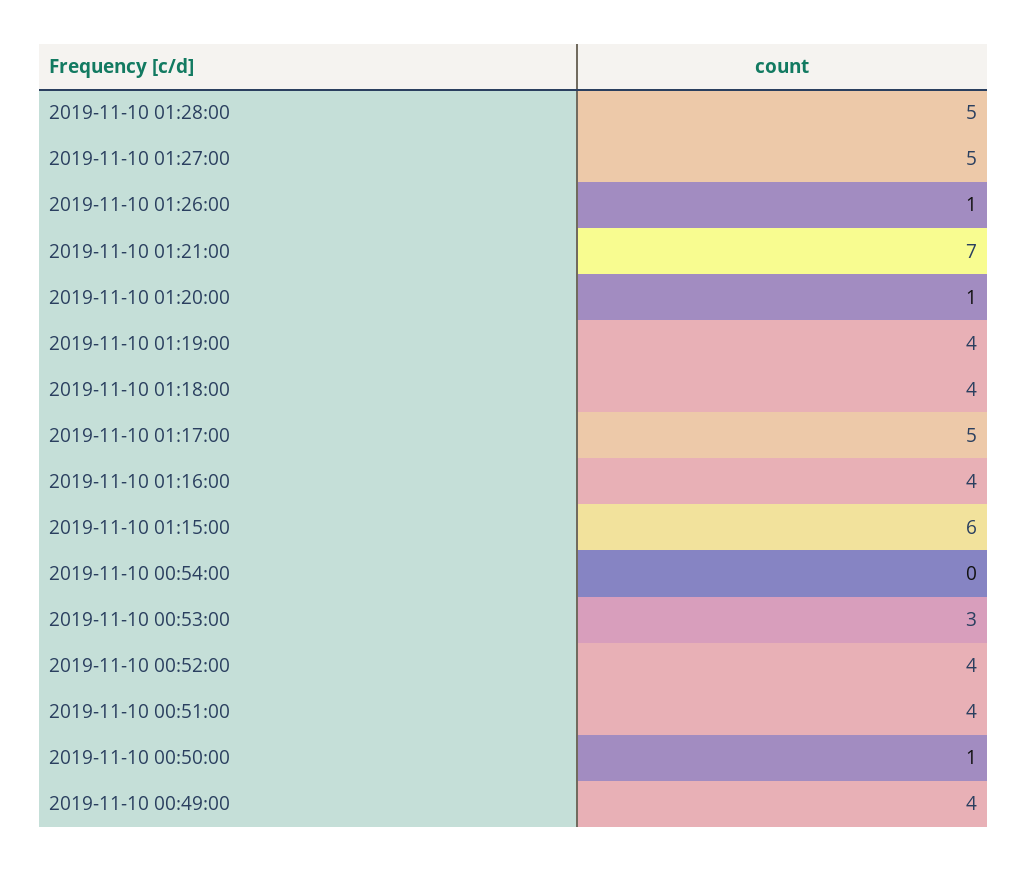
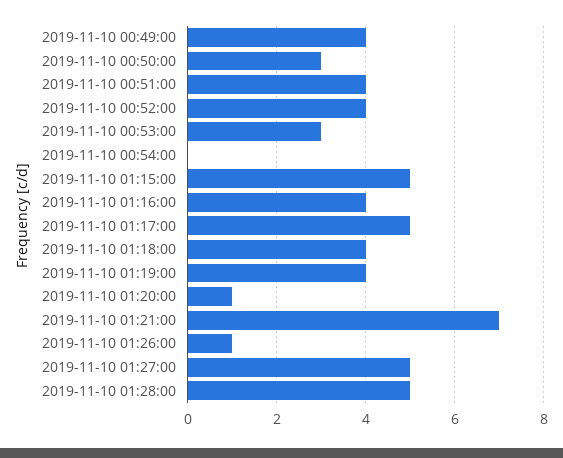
2019-11-10 01:15:00: 6 -> 5
2019-11-10 00:50:00: 1 -> 3

